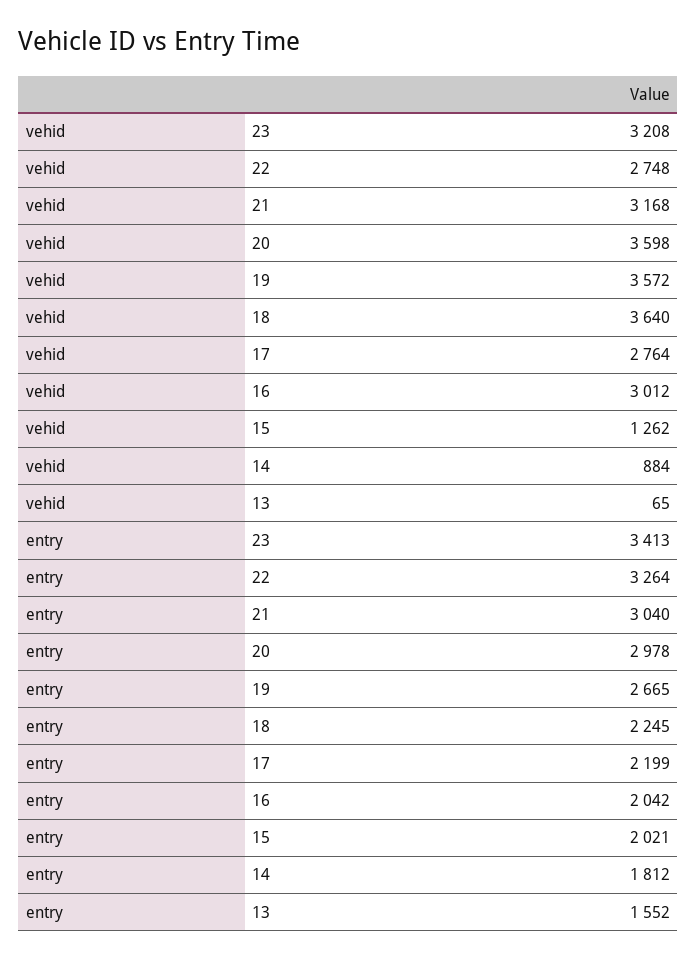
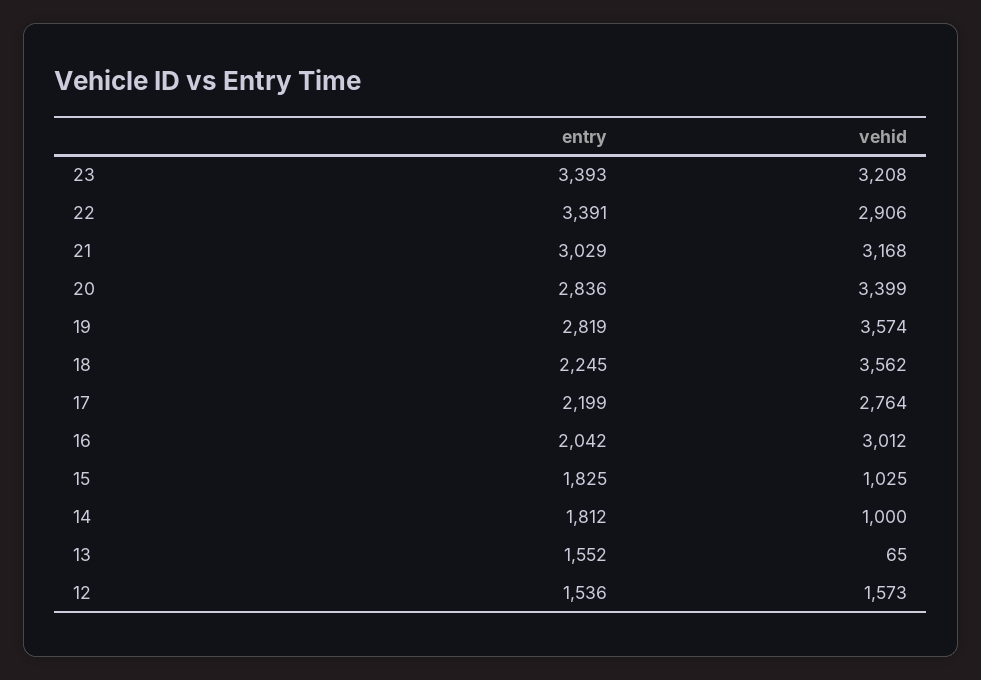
vehid, 22: 2748 -> 2906
vehid, 20: 3598 -> 3399
vehid, 19: 3572 -> 3574
vehid, 18: 3640 -> 3562
vehid, 15: 1262 -> 1025
vehid, 14: 884 -> 1000
entry, 23: 3413 -> 3393
entry, 22: 3264 -> 3391
entry, 21: 3040 -> 3029
entry, 20: 2978 -> 2836
entry, 19: 2665 -> 2819
entry, 15: 2021 -> 1825
entry, 12: none -> 1536
vehid, 12: none -> 1573

